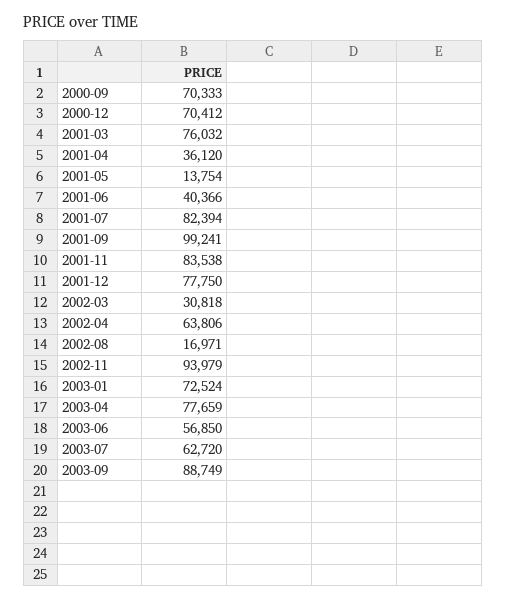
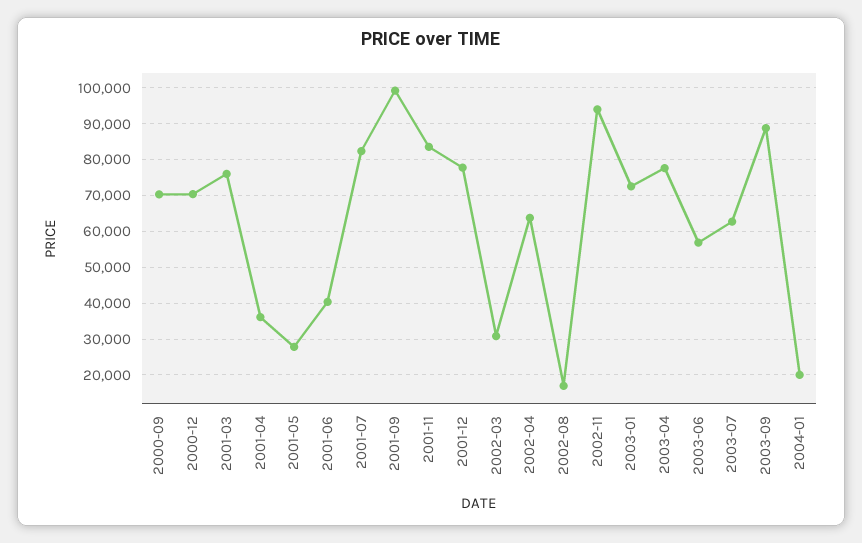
2001-05: 13754 -> 28000
2004-01: none -> 20000

